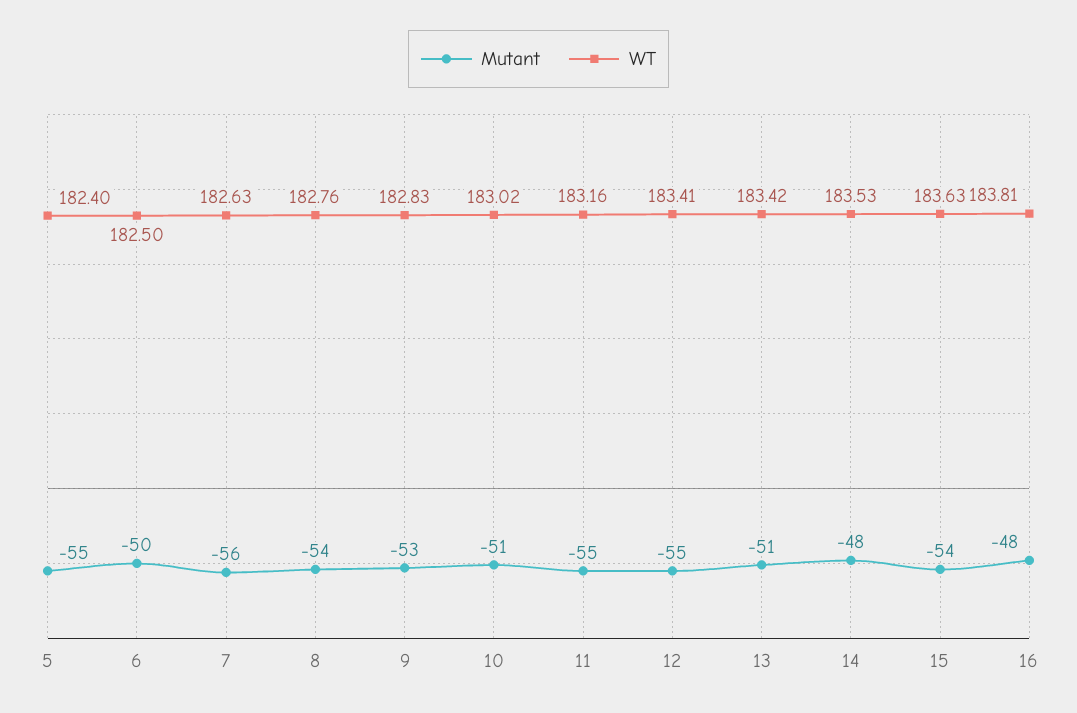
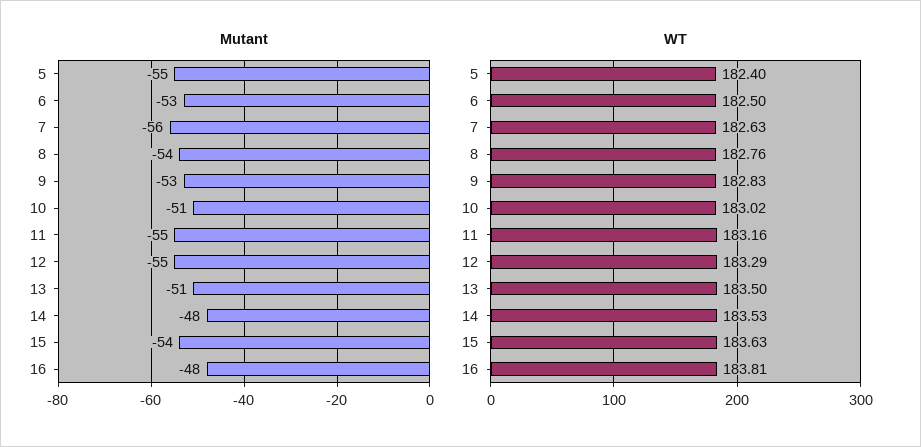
Mutant, 6: -50 -> -53
WT, 12: 183.41 -> 183.29
WT, 13: 183.42 -> 183.5

